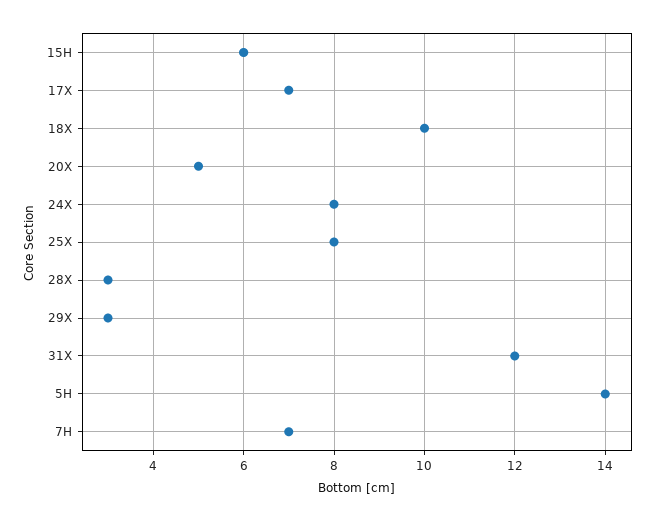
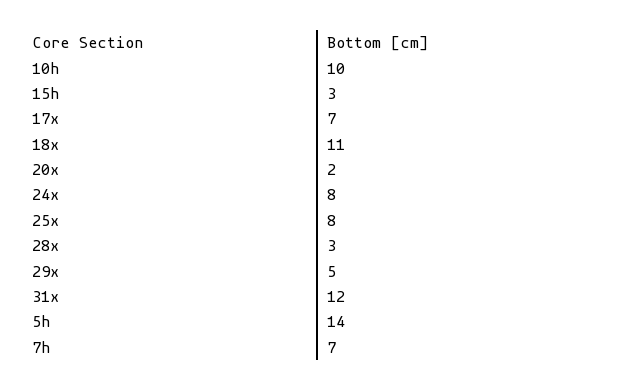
15H: 6 -> 3
18X: 10 -> 11
20X: 5 -> 2
29X: 3 -> 5
10h: none -> 10

